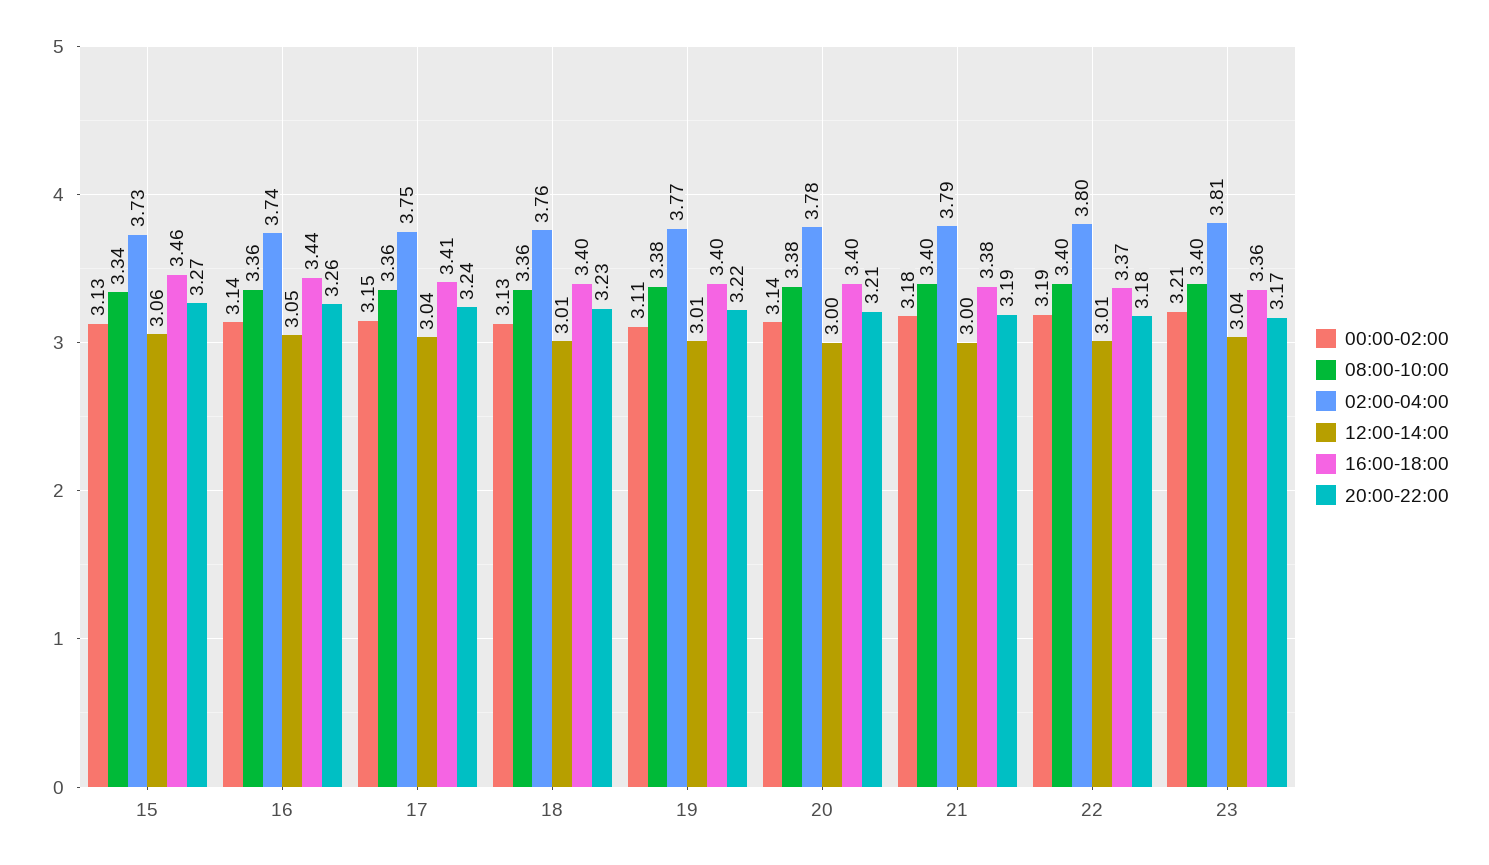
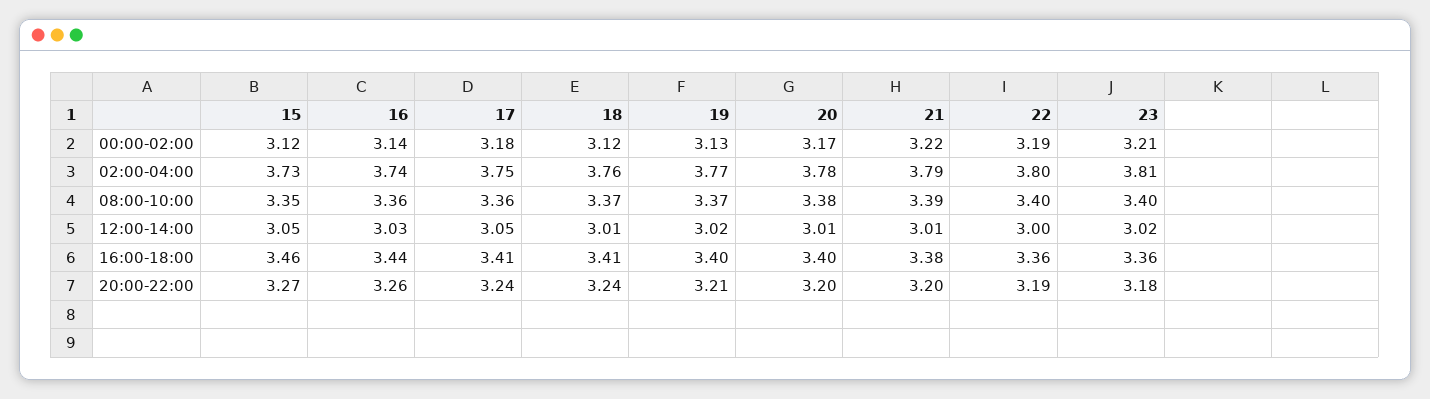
00:00-02:00, 15: 3.13 -> 3.12
08:00-10:00, 15: 3.34 -> 3.35
12:00-14:00, 15: 3.06 -> 3.05
12:00-14:00, 16: 3.05 -> 3.03
00:00-02:00, 17: 3.15 -> 3.18
12:00-14:00, 17: 3.04 -> 3.05
00:00-02:00, 18: 3.13 -> 3.12
08:00-10:00, 18: 3.36 -> 3.37
16:00-18:00, 18: 3.4 -> 3.41
20:00-22:00, 18: 3.23 -> 3.24
00:00-02:00, 19: 3.11 -> 3.13
08:00-10:00, 19: 3.38 -> 3.37
12:00-14:00, 19: 3.01 -> 3.02
20:00-22:00, 19: 3.22 -> 3.21
00:00-02:00, 20: 3.14 -> 3.17
12:00-14:00, 20: 3 -> 3.01
20:00-22:00, 20: 3.21 -> 3.2
00:00-02:00, 21: 3.18 -> 3.22
08:00-10:00, 21: 3.4 -> 3.39
12:00-14:00, 21: 3 -> 3.01
20:00-22:00, 21: 3.19 -> 3.2
12:00-14:00, 22: 3.01 -> 3
16:00-18:00, 22: 3.37 -> 3.36
20:00-22:00, 22: 3.18 -> 3.19
12:00-14:00, 23: 3.04 -> 3.02
20:00-22:00, 23: 3.17 -> 3.18

